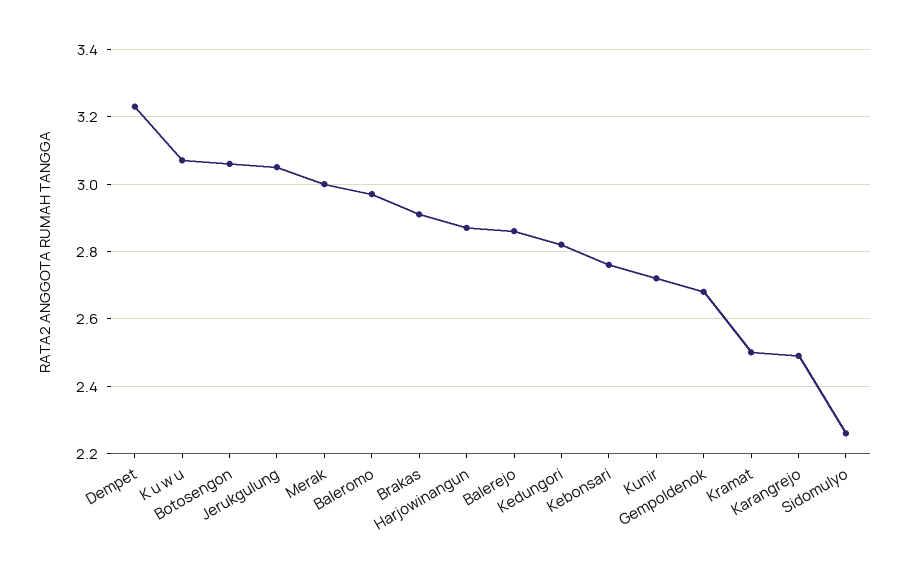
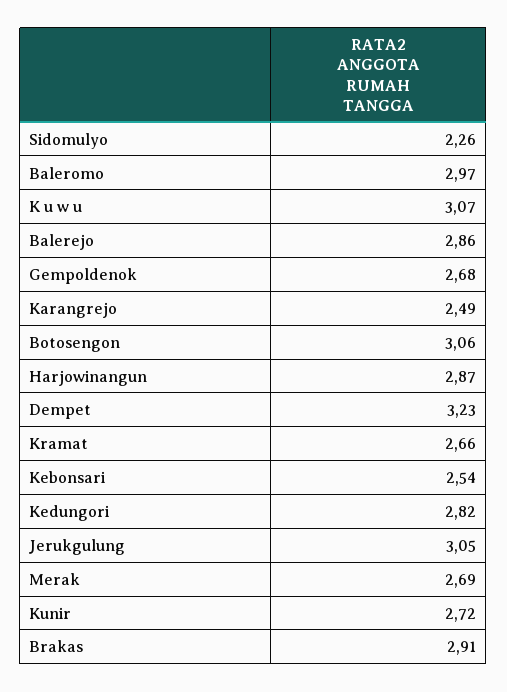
Merak: 3 -> 2.69
Kebonsari: 2.75 -> 2.54
Kramat: 2.5 -> 2.66

